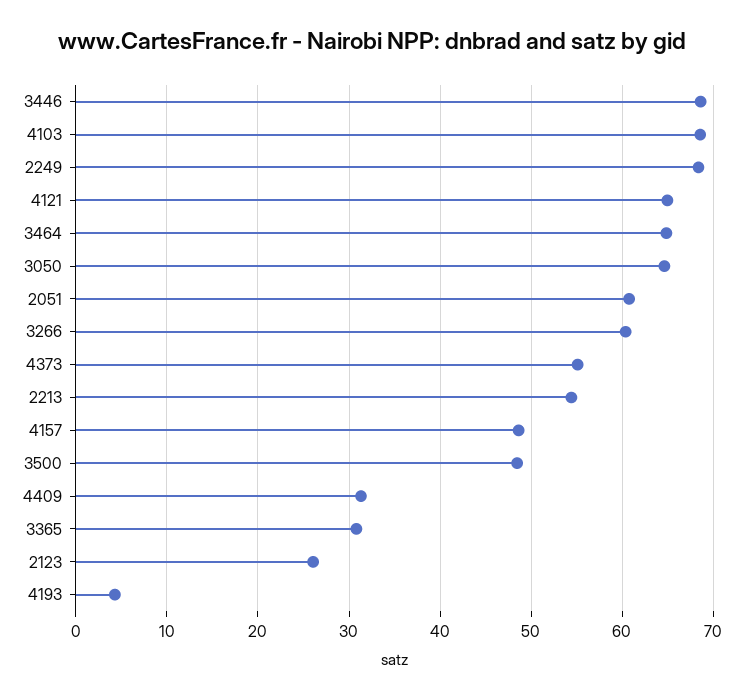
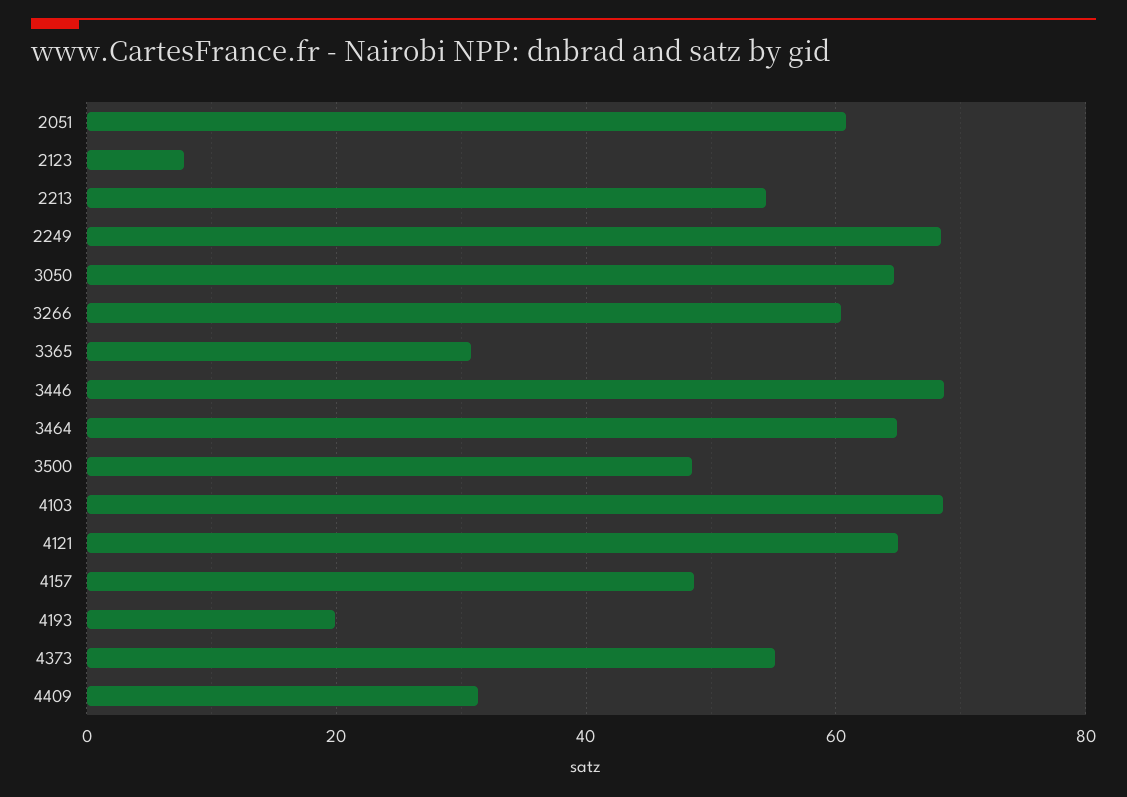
2123: 26 -> 8
4193: 4 -> 20

